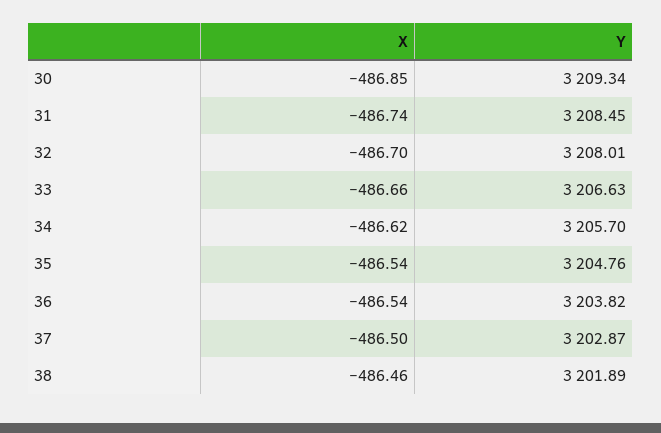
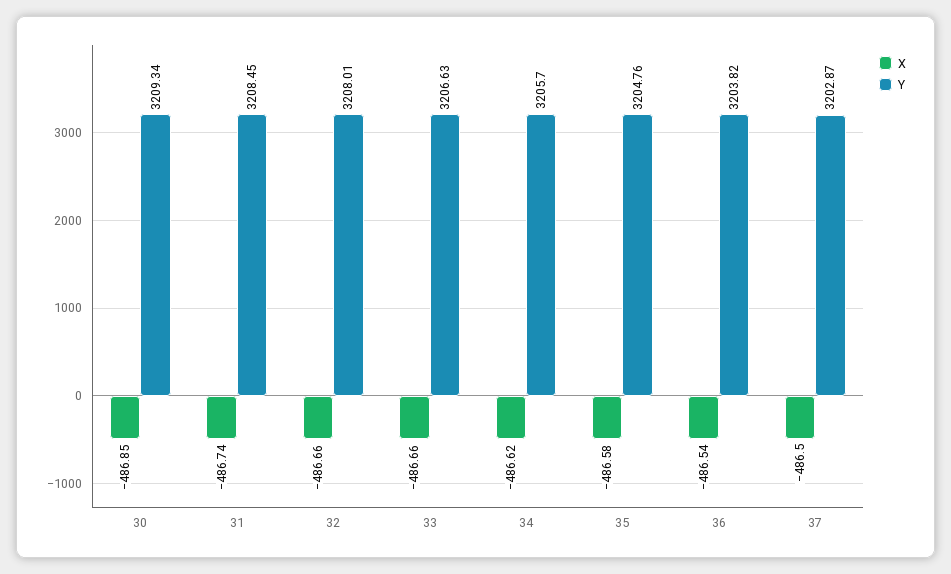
X, 32: -486.7 -> -486.66
X, 35: -486.54 -> -486.58
X, 38: -486.46 -> none
Y, 38: 3201.89 -> none

